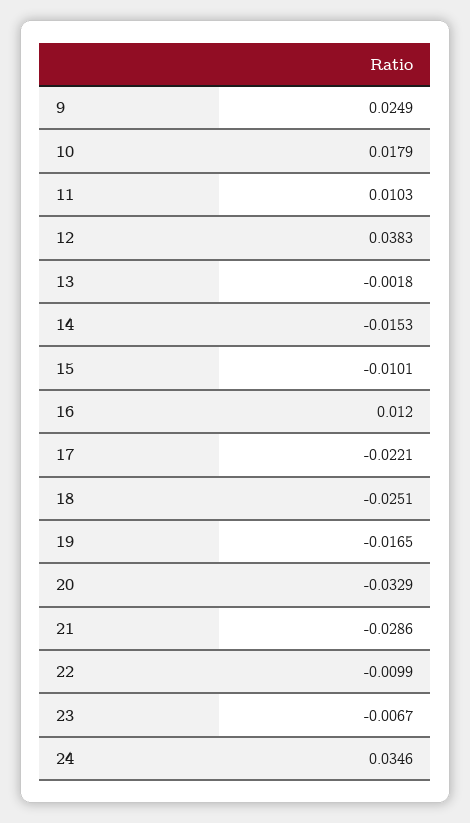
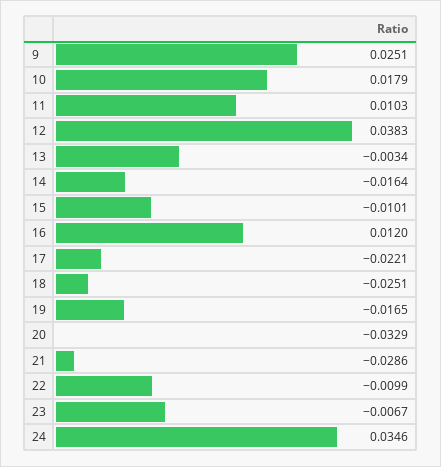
9: 0.0249 -> 0.0251
13: -0.0018 -> -0.0034
14: -0.0153 -> -0.0164

